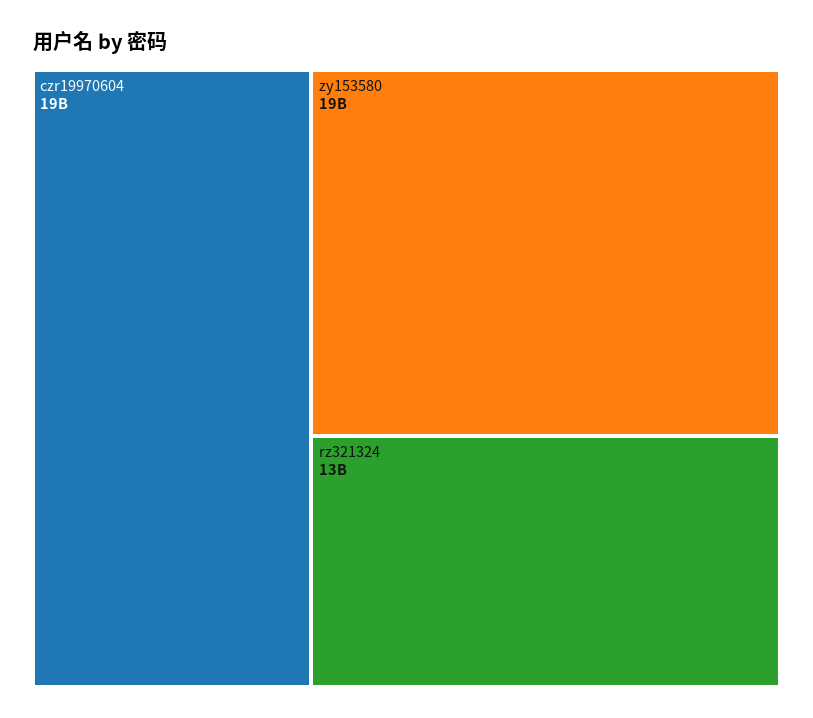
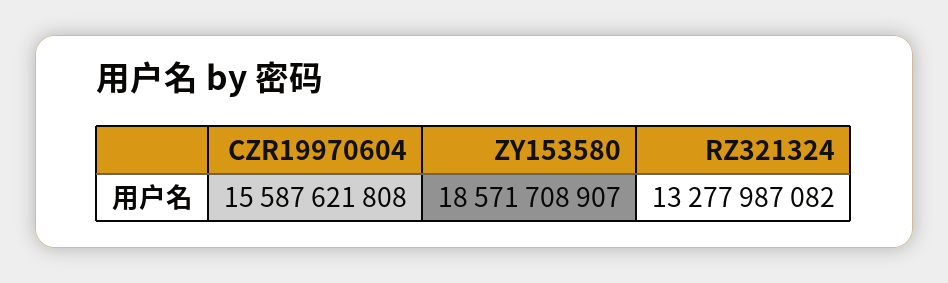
czr19970604: 19000000000 -> 15587621808

